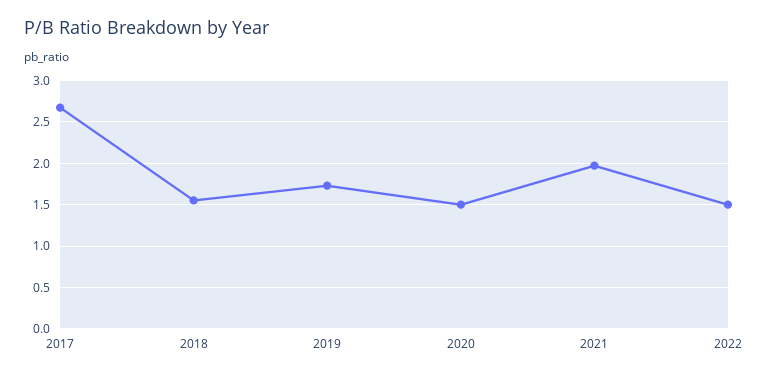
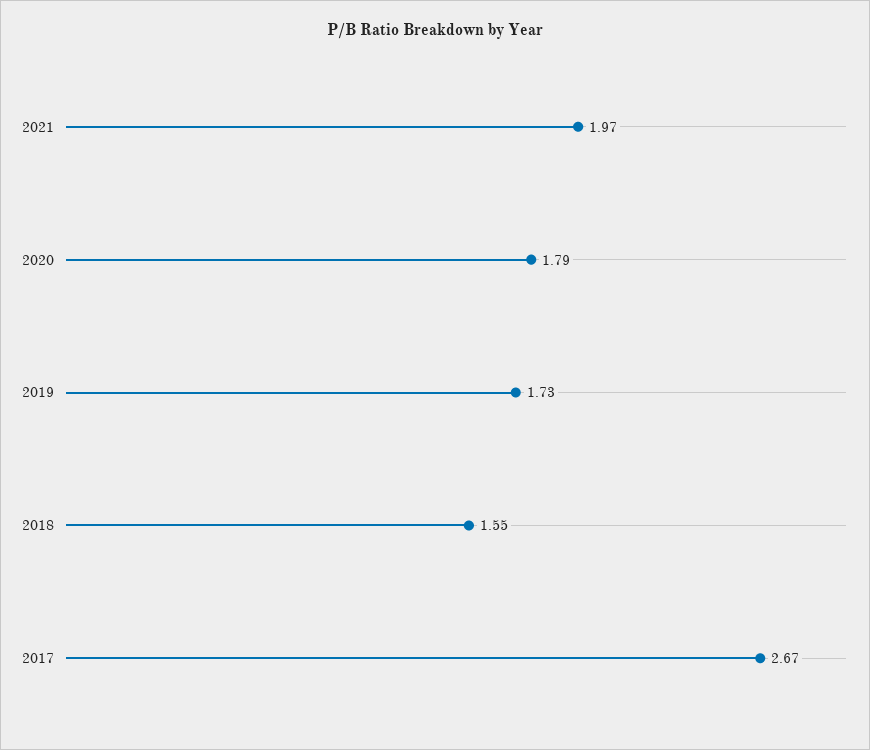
2020: 1.5 -> 1.79
2022: 1.5 -> none

